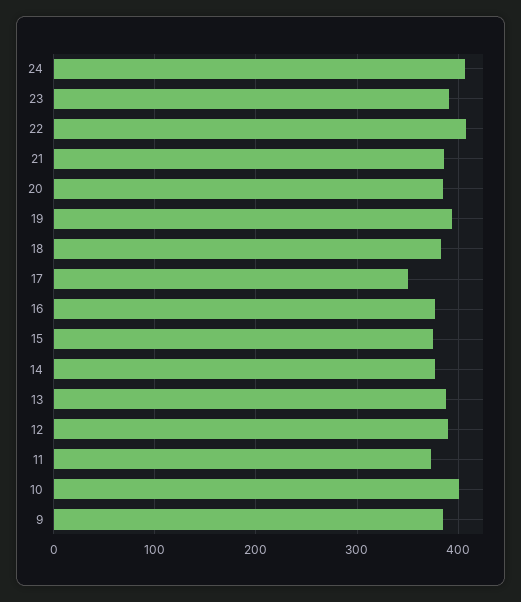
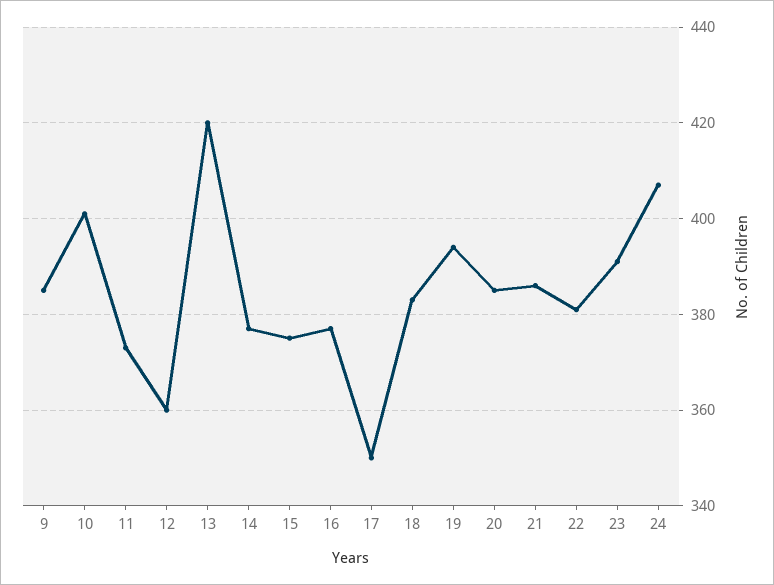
22: 410 -> 380
13: 390 -> 420
12: 390 -> 360

